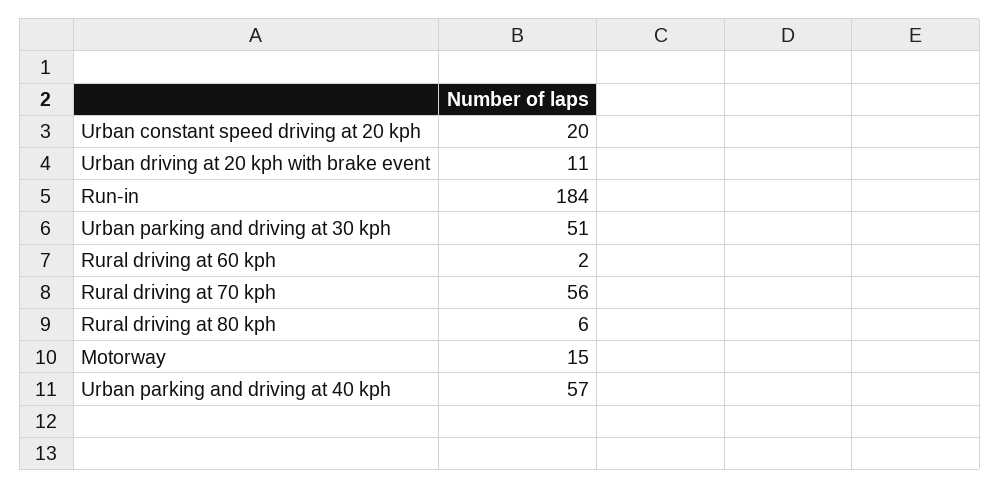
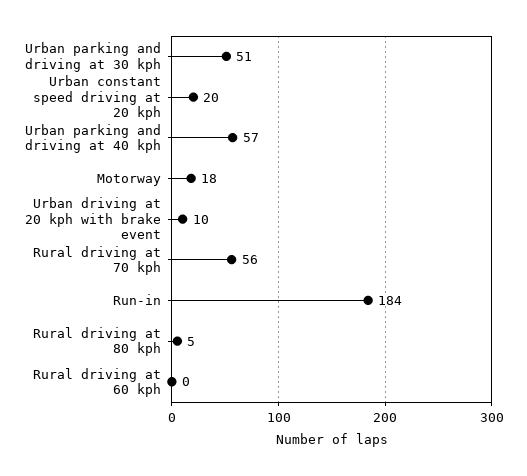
Urban driving at 20 kph with brake event: 11 -> 10
Rural driving at 60 kph: 2 -> 0
Rural driving at 80 kph: 6 -> 5
Motorway: 15 -> 18

